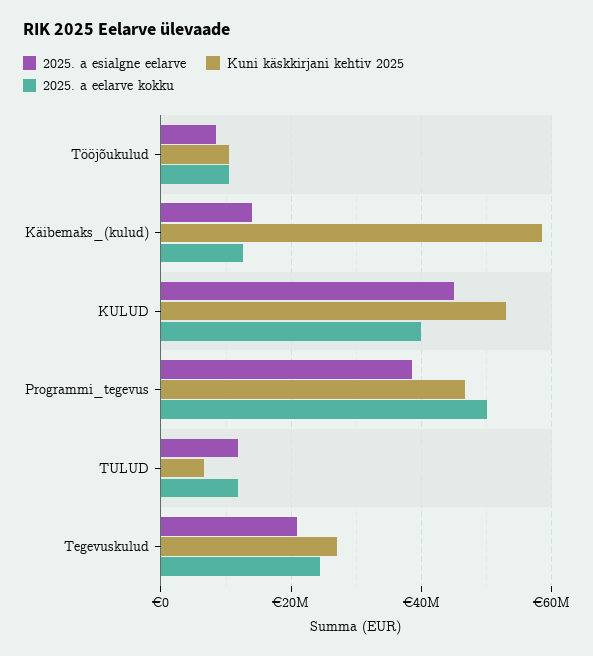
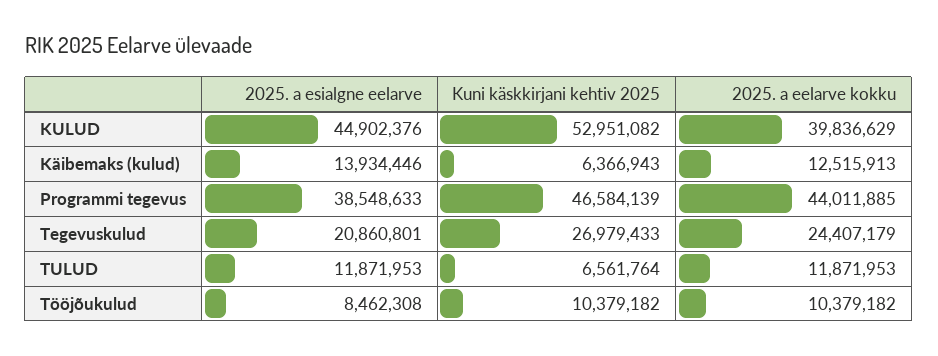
Kuni käskkirjani kehtiv 2025, Käibemaks_(kulud): 58000000 -> 6366943
2025. a eelarve kokku, Programmi_tegevus: 50000000 -> 44011885

